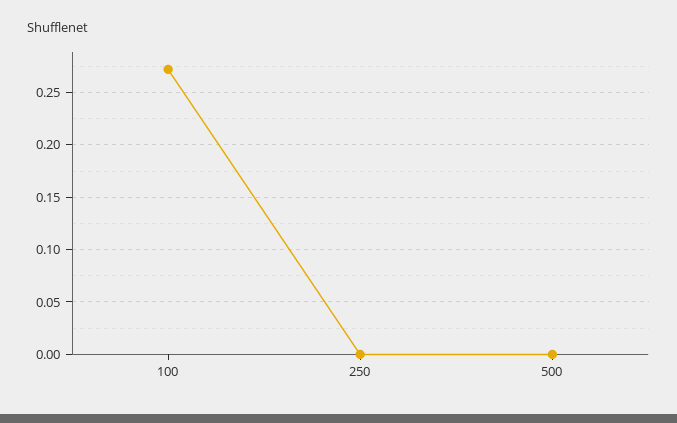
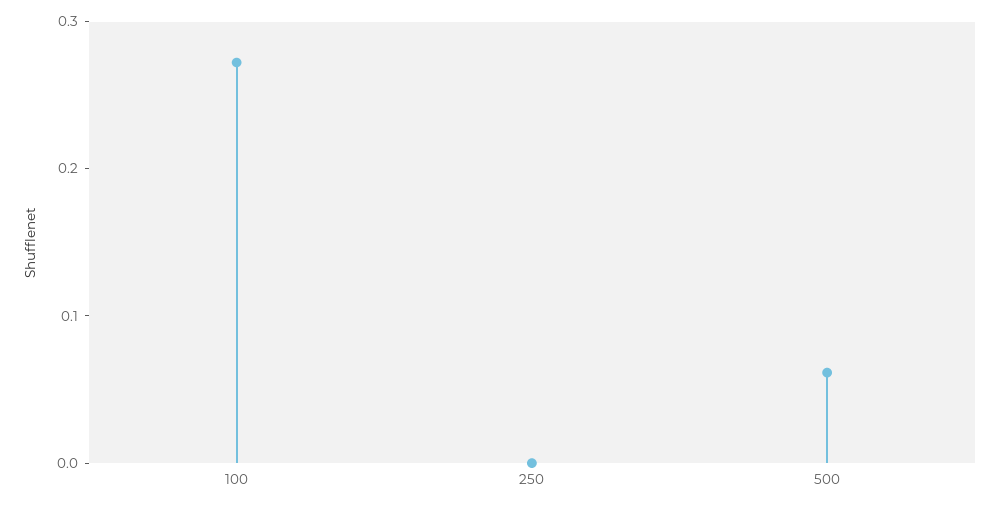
500: 0 -> 0.06

